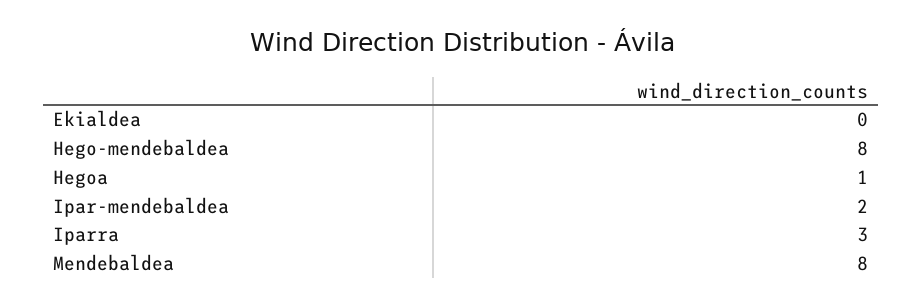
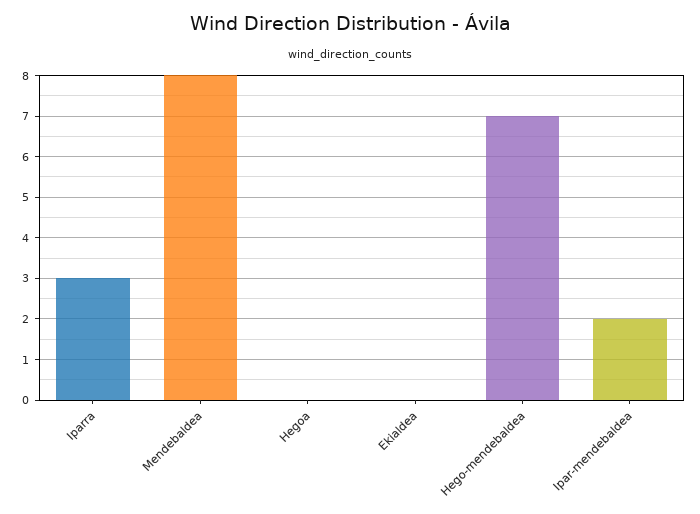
Hego-mendebaldea: 8 -> 7
Hegoa: 1 -> 0

